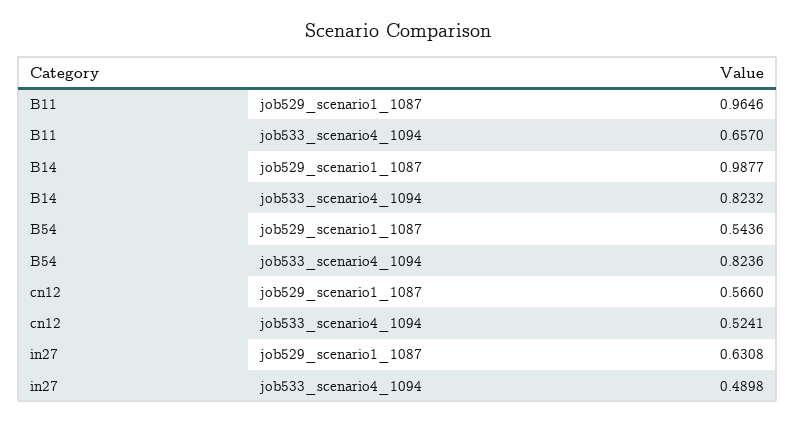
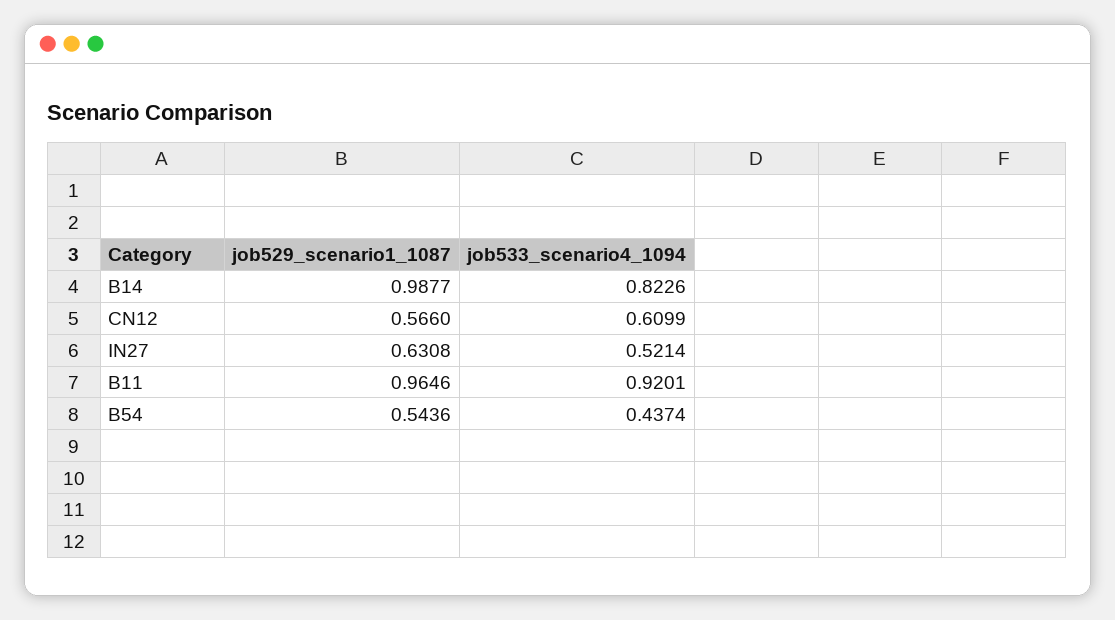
B11, job533_scenario4_1094: 0.657 -> 0.9201
B14, job533_scenario4_1094: 0.8232 -> 0.8226
B54, job533_scenario4_1094: 0.8236 -> 0.4374
cn12, job533_scenario4_1094: 0.5241 -> 0.6099
in27, job533_scenario4_1094: 0.4898 -> 0.5214

